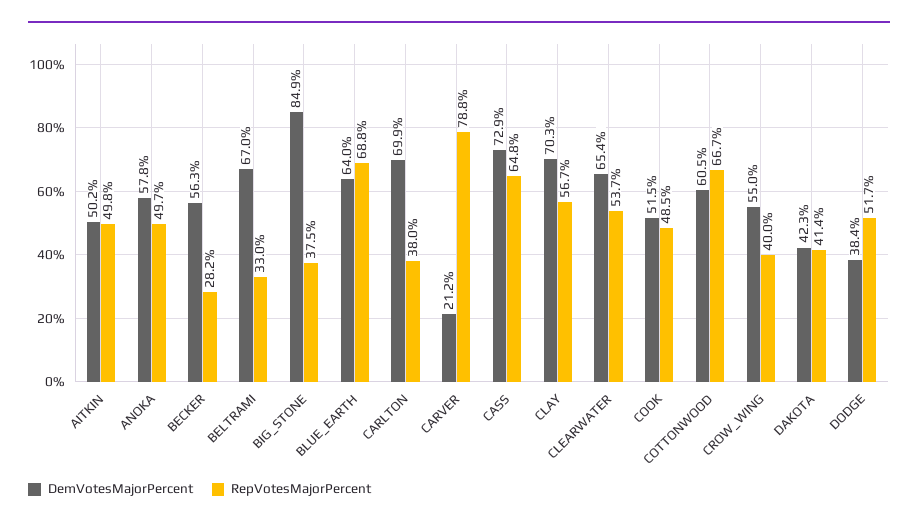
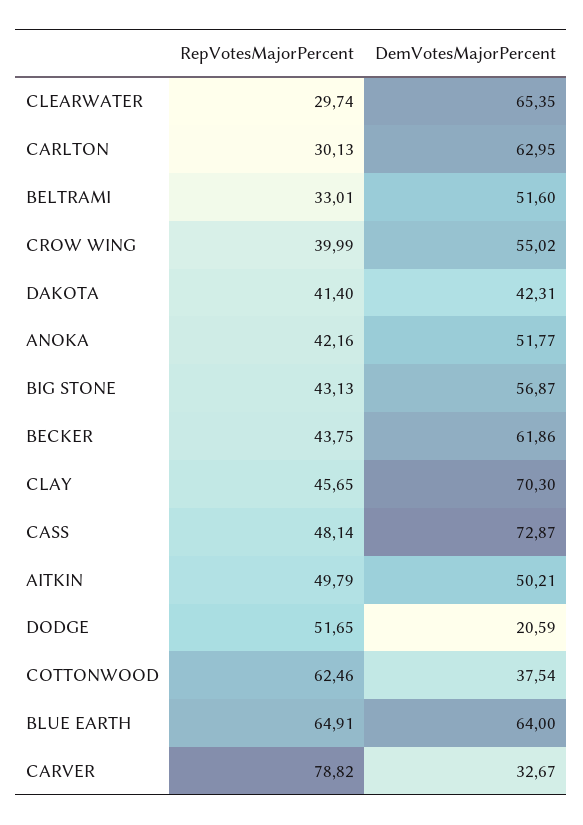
DemVotesMajorPercent, ANOKA: 57.8 -> 51.77
RepVotesMajorPercent, ANOKA: 49.7 -> 42.16
DemVotesMajorPercent, BECKER: 56.3 -> 61.86
RepVotesMajorPercent, BECKER: 28.2 -> 43.75
DemVotesMajorPercent, BELTRAMI: 67 -> 51.6
DemVotesMajorPercent, BIG_STONE: 84.9 -> 56.87
RepVotesMajorPercent, BIG_STONE: 37.5 -> 43.13
RepVotesMajorPercent, BLUE_EARTH: 68.8 -> 64.91
DemVotesMajorPercent, CARLTON: 69.9 -> 62.95
RepVotesMajorPercent, CARLTON: 38 -> 30.13
DemVotesMajorPercent, CARVER: 21.2 -> 32.67
RepVotesMajorPercent, CASS: 64.8 -> 48.14
RepVotesMajorPercent, CLAY: 56.7 -> 45.65
RepVotesMajorPercent, CLEARWATER: 53.7 -> 29.74
DemVotesMajorPercent, COOK: 51.5 -> none
RepVotesMajorPercent, COOK: 48.5 -> none
DemVotesMajorPercent, COTTONWOOD: 60.5 -> 37.54
RepVotesMajorPercent, COTTONWOOD: 66.7 -> 62.46
DemVotesMajorPercent, DODGE: 38.4 -> 20.59

